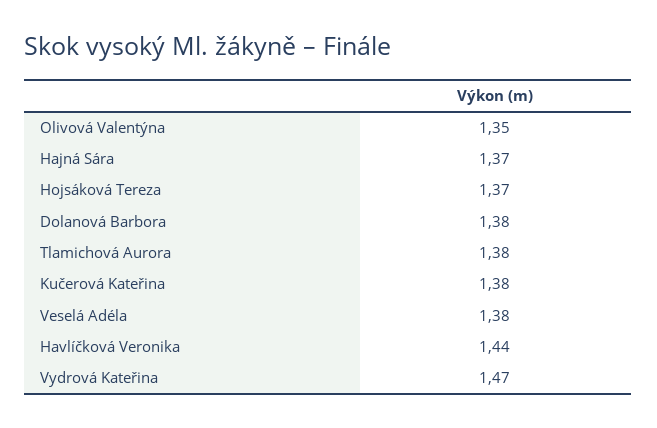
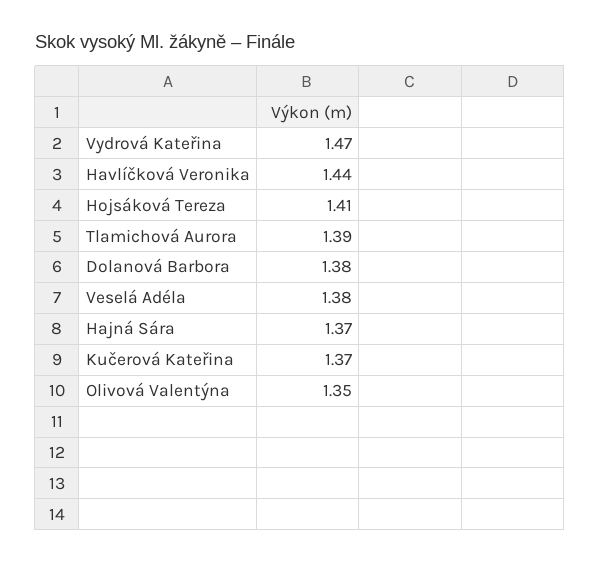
Hojsáková Tereza: 1.37 -> 1.41
Tlamichová Aurora: 1.38 -> 1.39
Kučerová Kateřina: 1.38 -> 1.37

